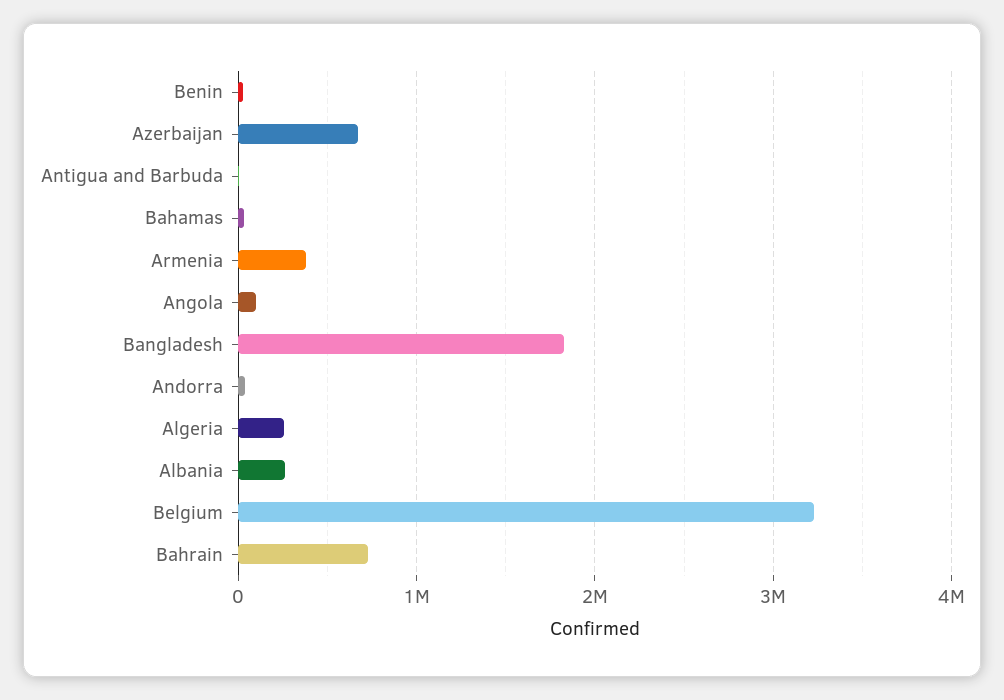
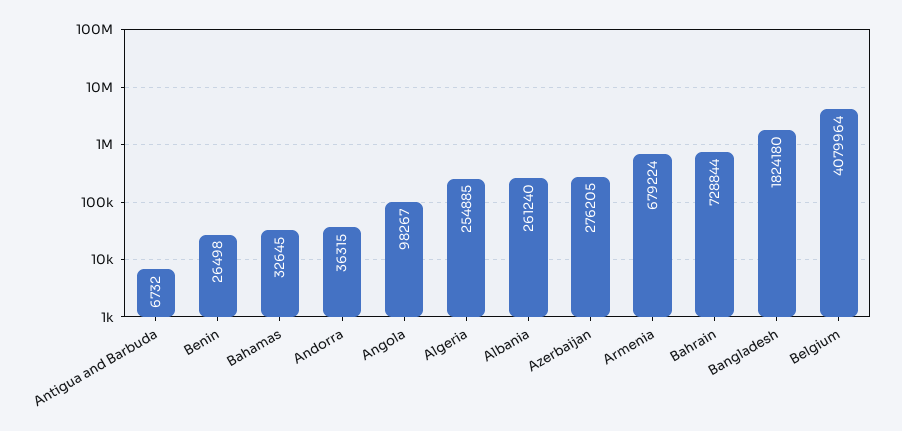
Azerbaijan: 700000 -> 276205
Armenia: 400000 -> 679224
Belgium: 3200000 -> 4079964

